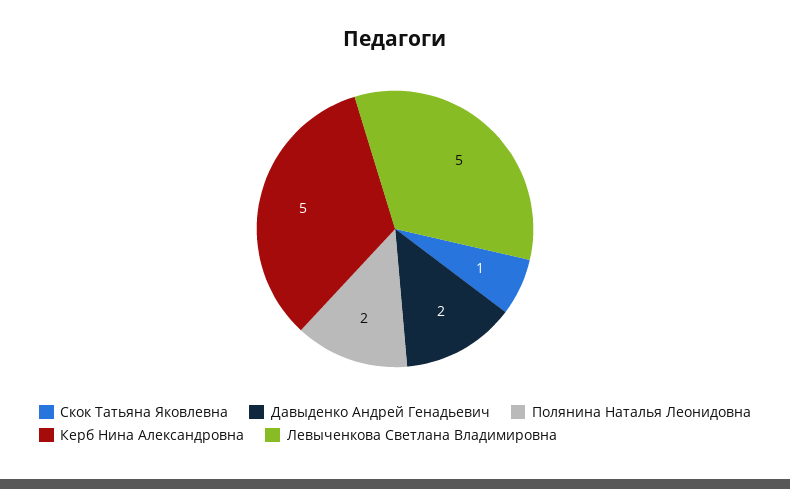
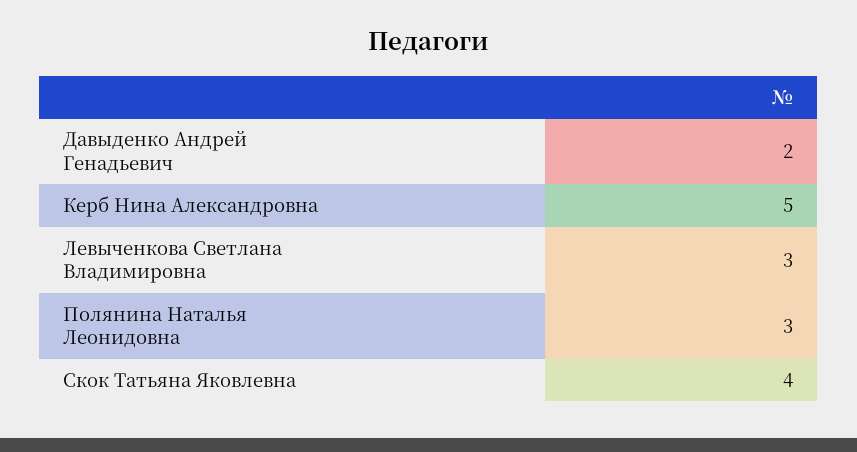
Скок Татьяна Яковлевна: 1 -> 4
Полянина Наталья Леонидовна: 2 -> 3
Левыченкова Светлана Владимировна: 5 -> 3

